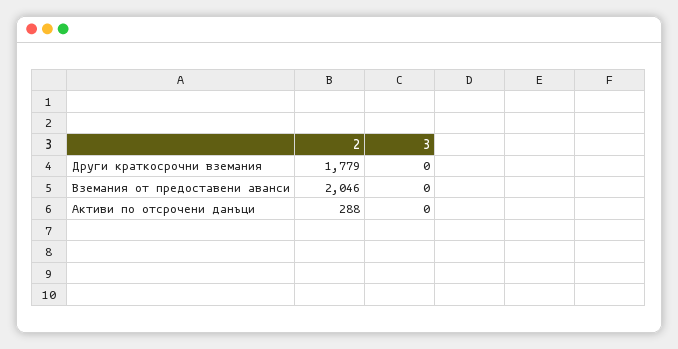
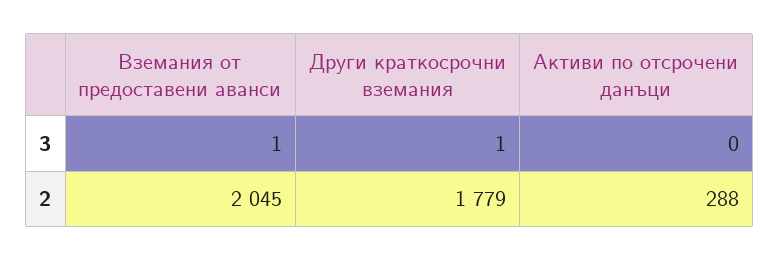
3, Други краткосрочни вземания: 0 -> 1
2, Вземания от предоставени аванси: 2046 -> 2045
3, Вземания от предоставени аванси: 0 -> 1

